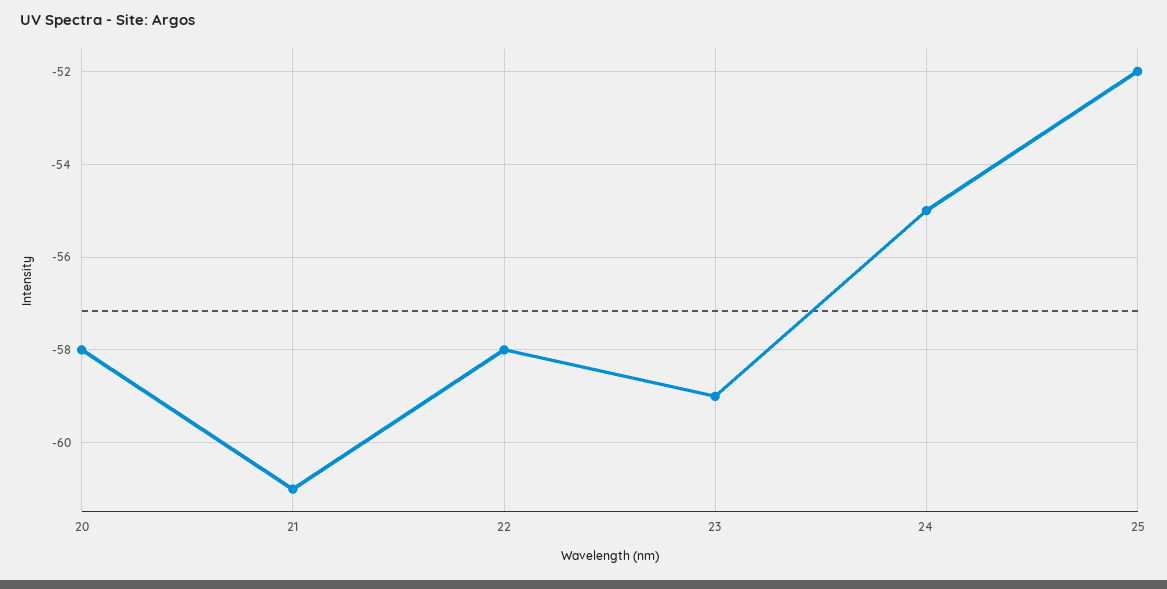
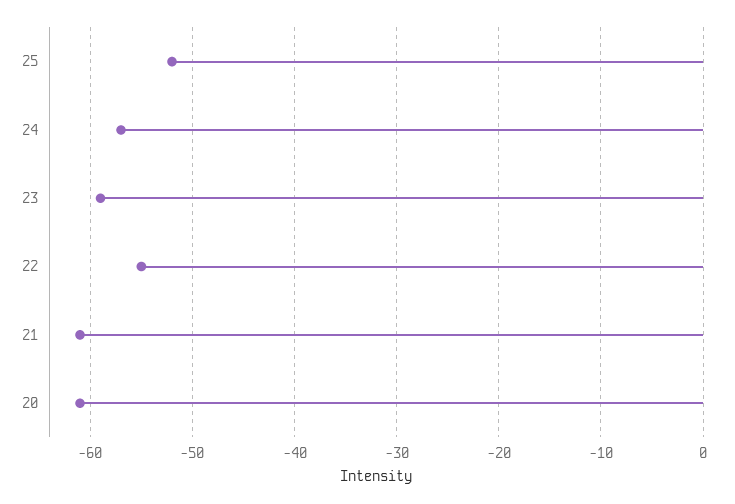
20: -58 -> -61
22: -58 -> -55
24: -55 -> -57

